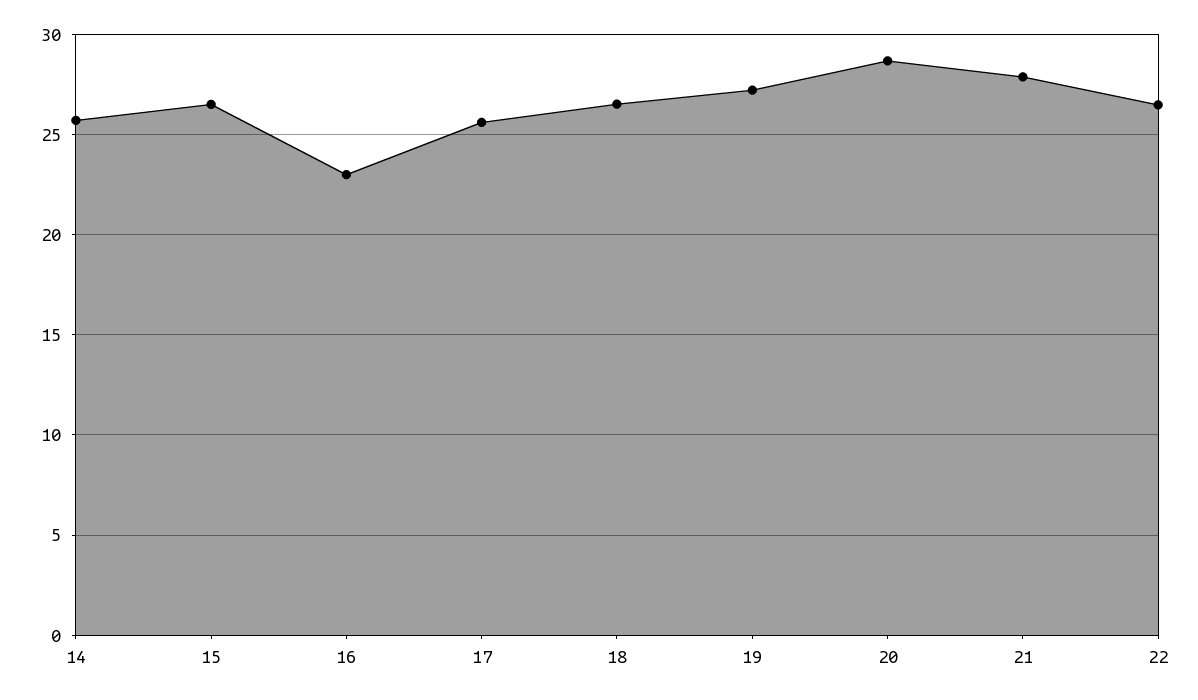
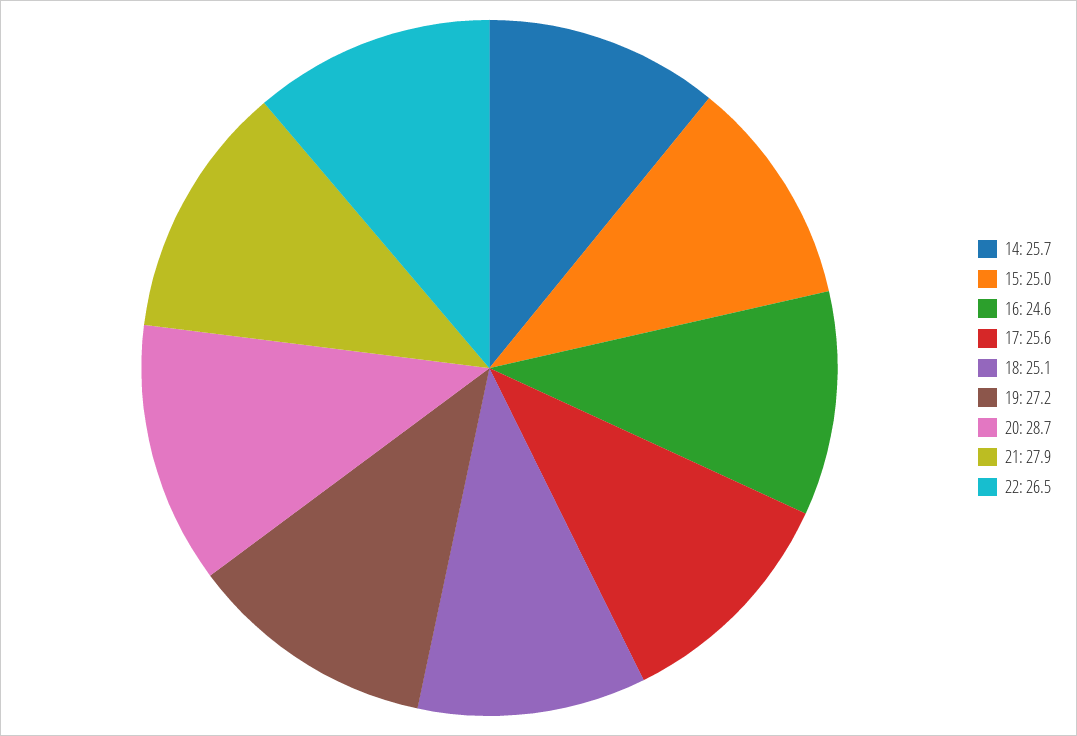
15: 26.5 -> 25
16: 23 -> 24.6
18: 26.5 -> 25.1

